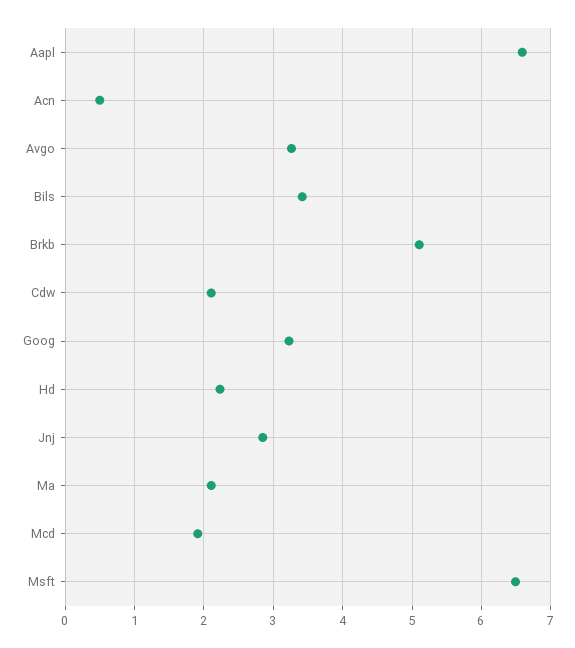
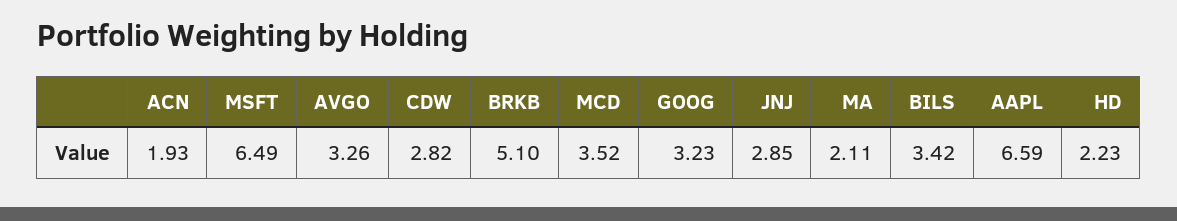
Acn: 0.5 -> 1.93
Cdw: 2.1 -> 2.82
Mcd: 1.9 -> 3.52

